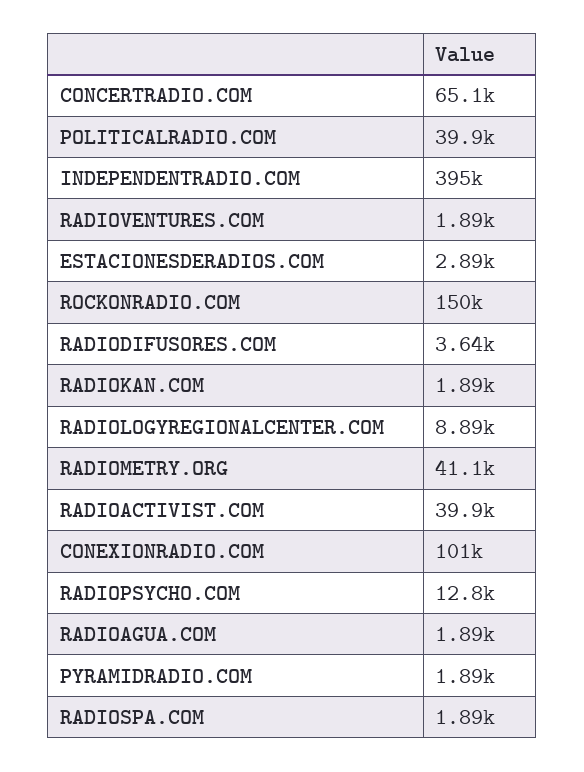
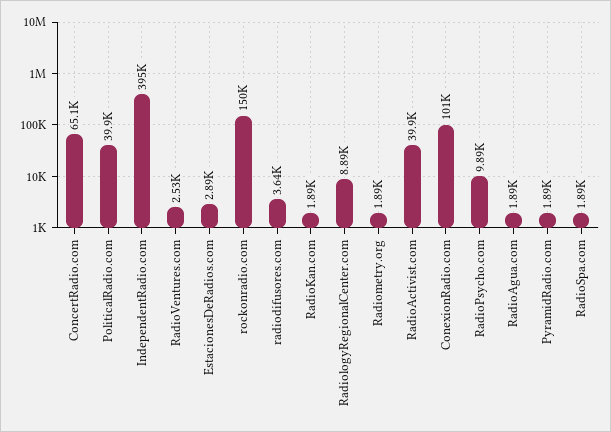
RADIOVENTURES.COM: 1890 -> 2530
RADIOMETRY.ORG: 41100 -> 1890
RADIOPSYCHO.COM: 12800 -> 9890

